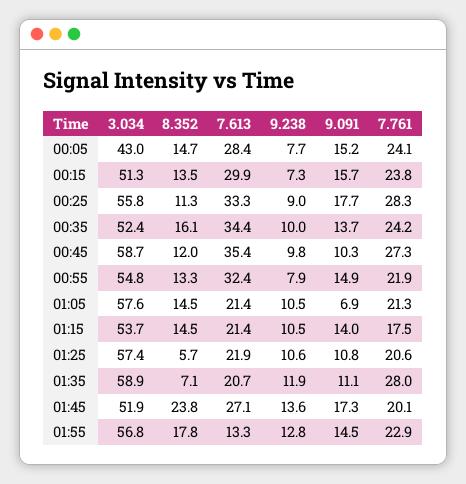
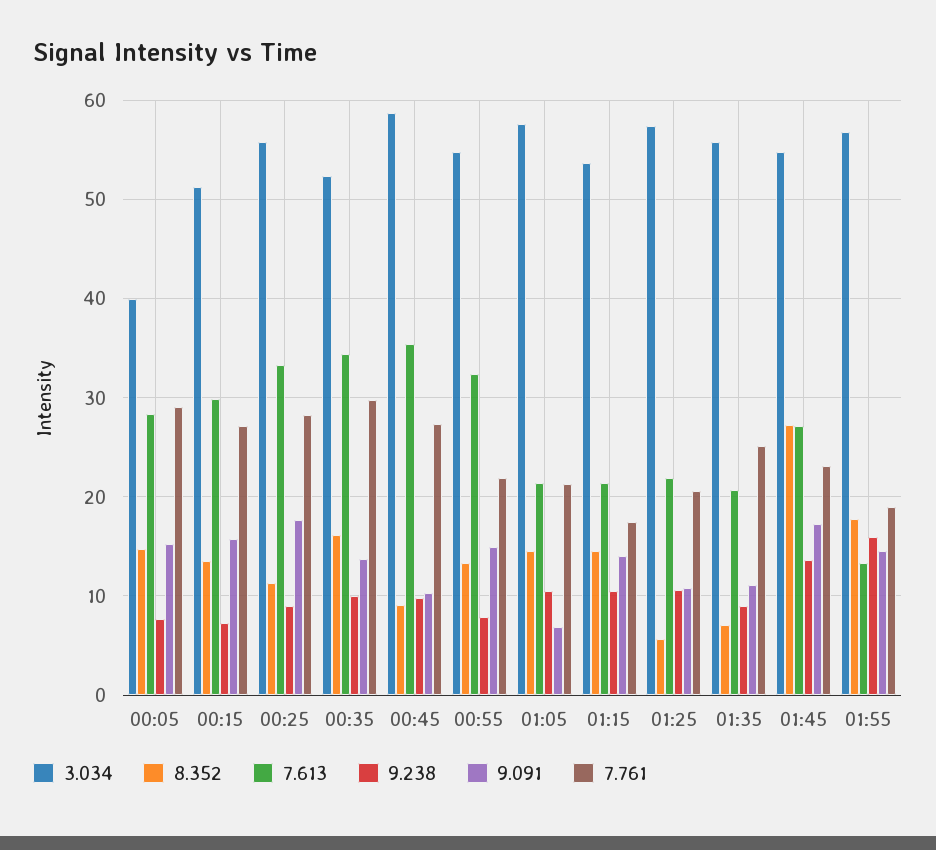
3.034, 00:05: 43 -> 40
7.761, 00:05: 24.1 -> 29
7.761, 00:15: 23.8 -> 27
7.761, 00:35: 24.2 -> 30
8.352, 00:45: 12 -> 9
3.034, 01:35: 58.9 -> 56
9.238, 01:35: 11.9 -> 9
7.761, 01:35: 28 -> 25
3.034, 01:45: 51.9 -> 55
8.352, 01:45: 23.8 -> 27
7.761, 01:45: 20.1 -> 23
9.238, 01:55: 12.8 -> 16
7.761, 01:55: 22.9 -> 19

